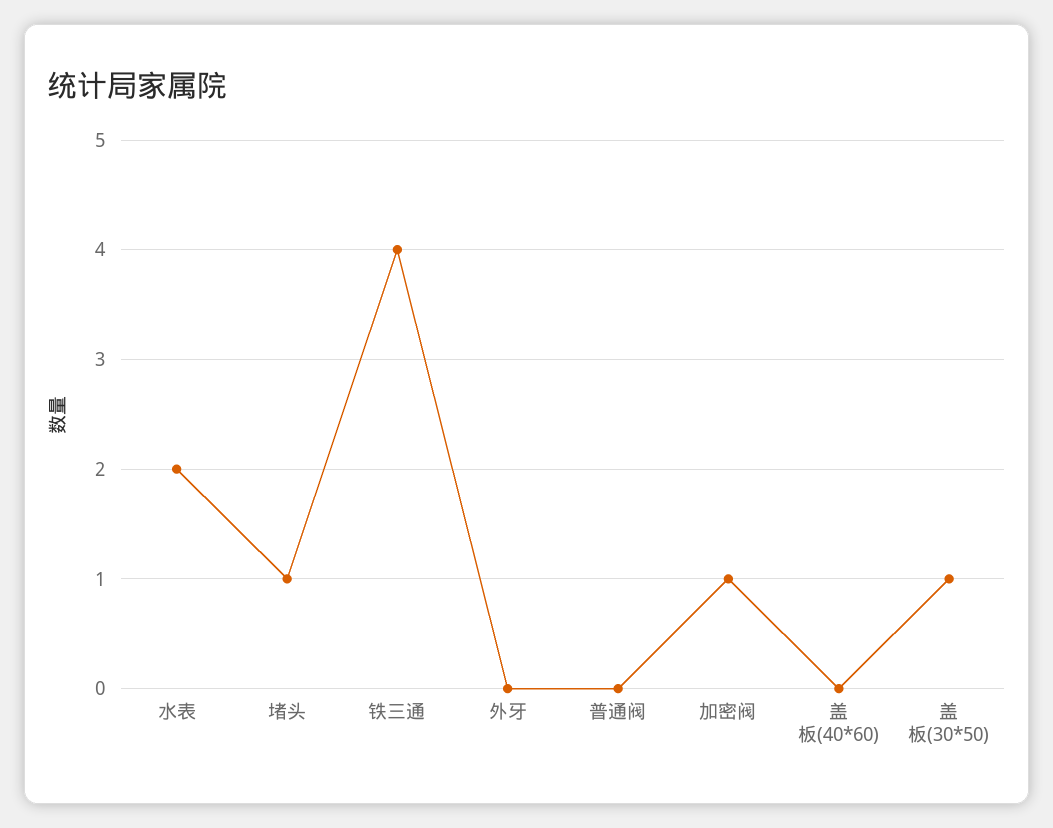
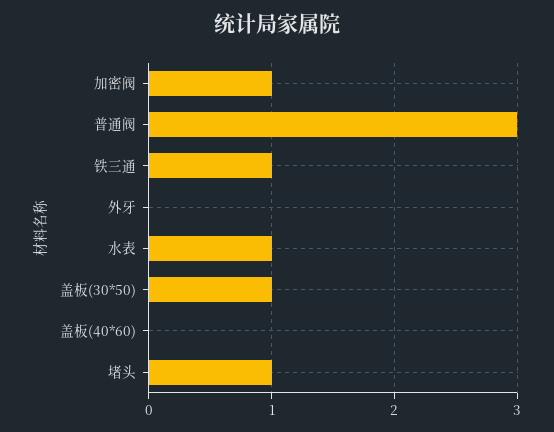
水表: 2 -> 1
铁三通: 4 -> 1
普通阀: 0 -> 3

